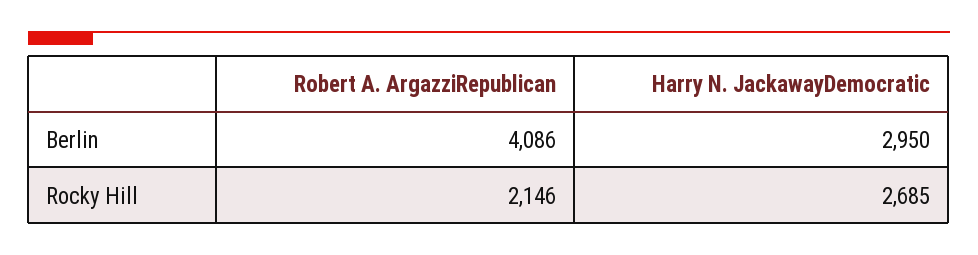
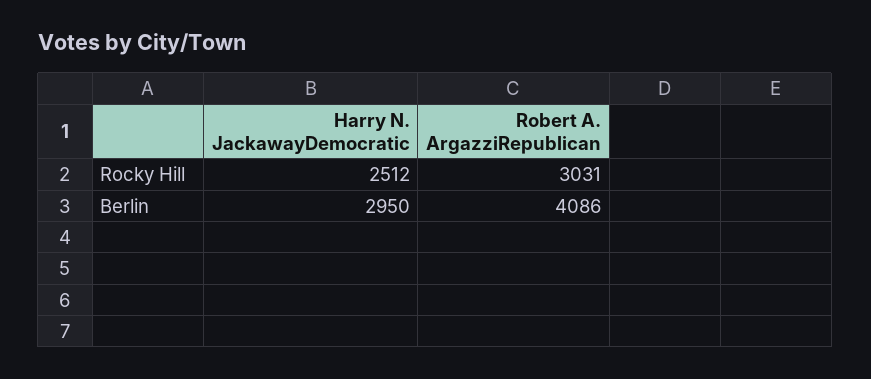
Robert A. ArgazziRepublican, Rocky Hill: 2146 -> 3031
Harry N. JackawayDemocratic, Rocky Hill: 2685 -> 2512

